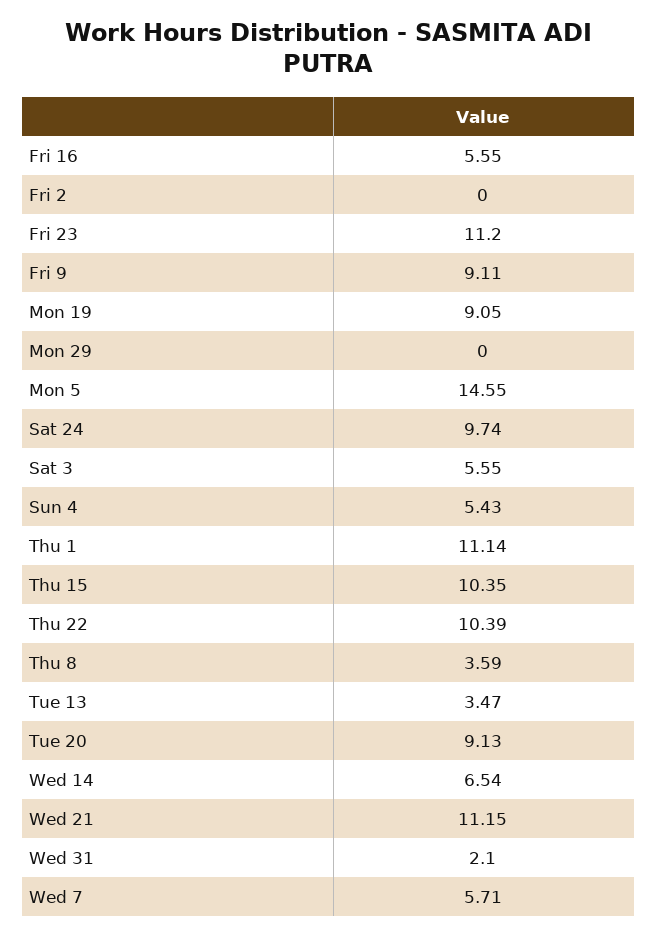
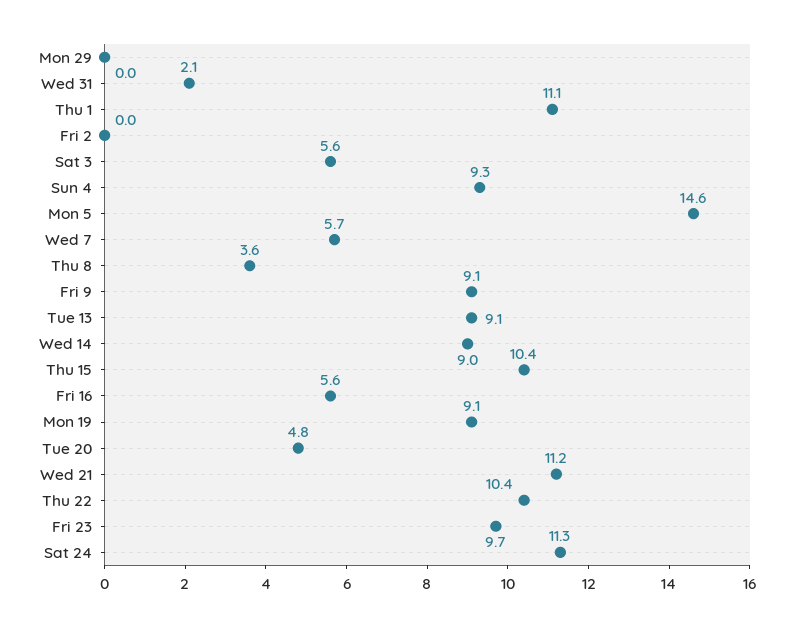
Fri 23: 11.2 -> 9.7
Sat 24: 9.74 -> 11.3
Sun 4: 5.43 -> 9.3
Tue 13: 3.47 -> 9.1
Tue 20: 9.13 -> 4.8
Wed 14: 6.54 -> 9

